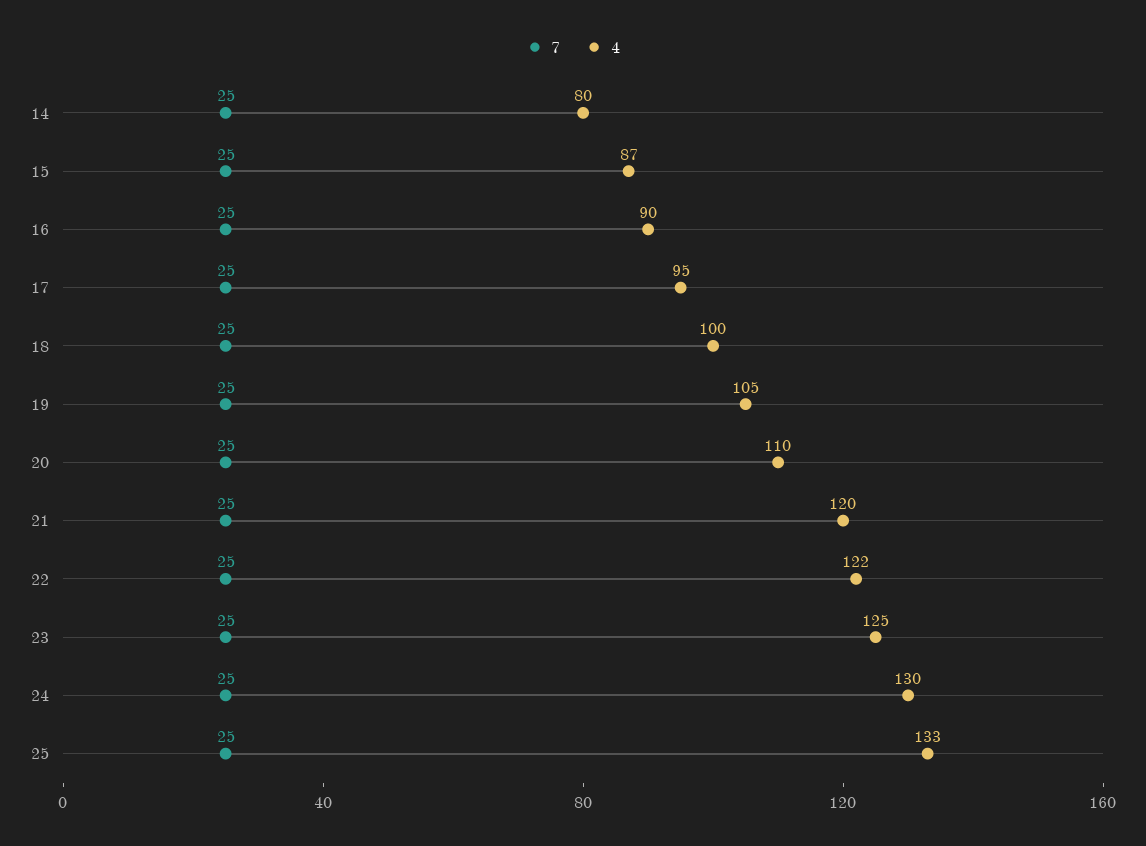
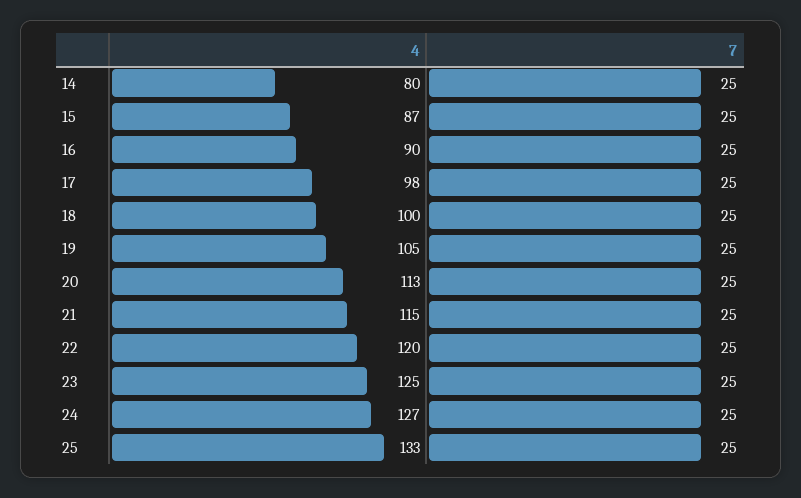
4, 17: 95 -> 98
4, 20: 110 -> 113
4, 21: 120 -> 115
4, 22: 122 -> 120
4, 24: 130 -> 127

